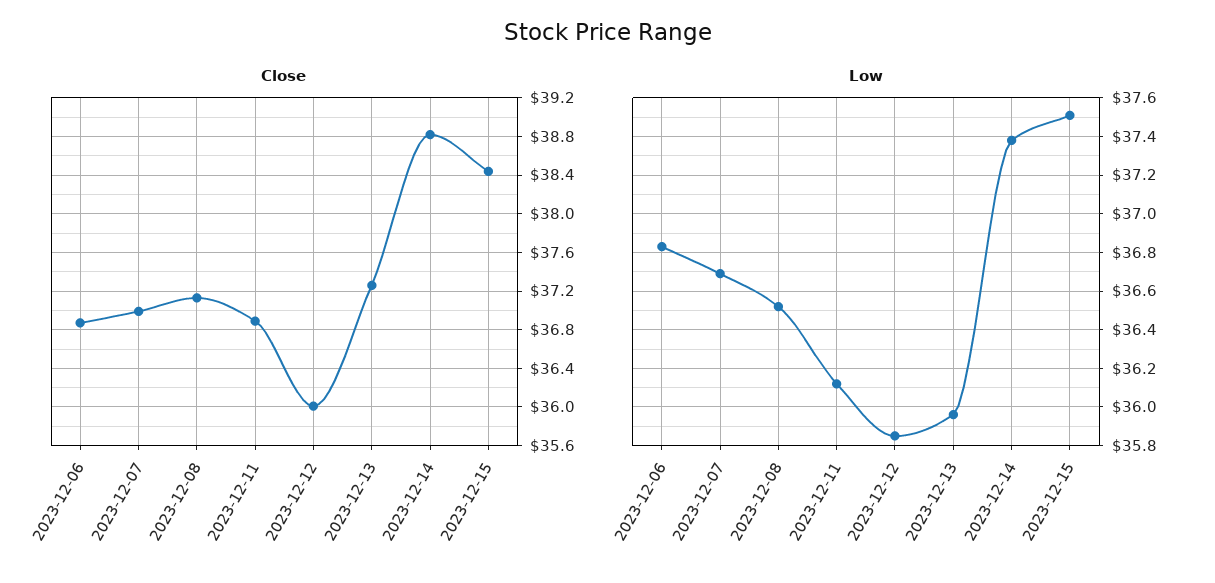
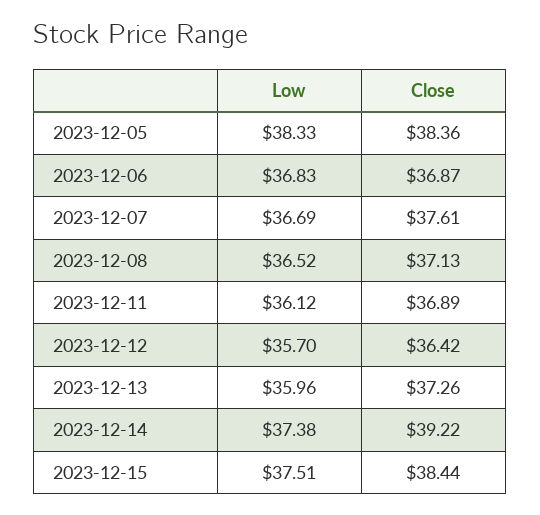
Close, 2023-12-07: 37 -> 37.61
Close, 2023-12-12: 36 -> 36.42
Close, 2023-12-14: 38.8 -> 39.22
Low, 2023-12-12: 35.85 -> 35.7
Low, 2023-12-05: none -> 38.33
Close, 2023-12-05: none -> 38.36

